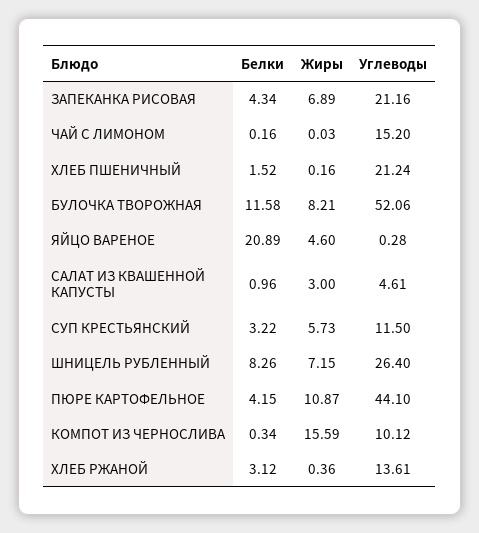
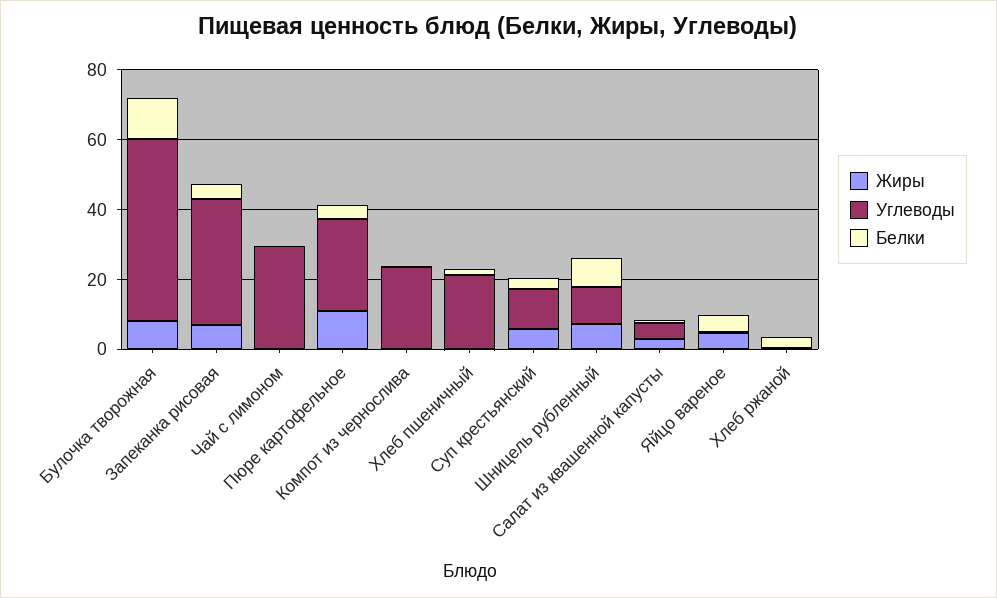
Углеводы, ЗАПЕКАНКА РИСОВАЯ: 21.16 -> 35
Углеводы, ЧАЙ С ЛИМОНОМ: 15.2 -> 30
Белки, ЯЙЦО ВАРЕНОЕ: 20.89 -> 5
Углеводы, ШНИЦЕЛЬ РУБЛЕННЫЙ: 26.4 -> 10
Углеводы, ПЮРЕ КАРТОФЕЛЬНОЕ: 44.1 -> 25
Жиры, КОМПОТ ИЗ ЧЕРНОСЛИВА: 15.59 -> 0
Углеводы, КОМПОТ ИЗ ЧЕРНОСЛИВА: 10.12 -> 25
Углеводы, ХЛЕБ РЖАНОЙ: 13.61 -> 0

